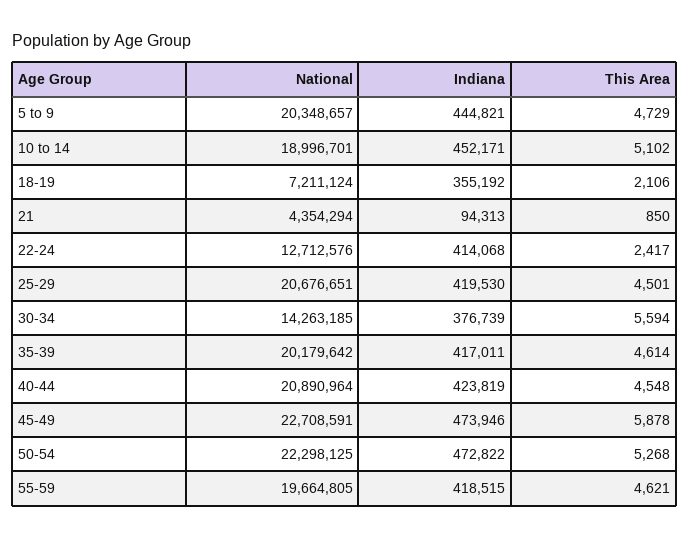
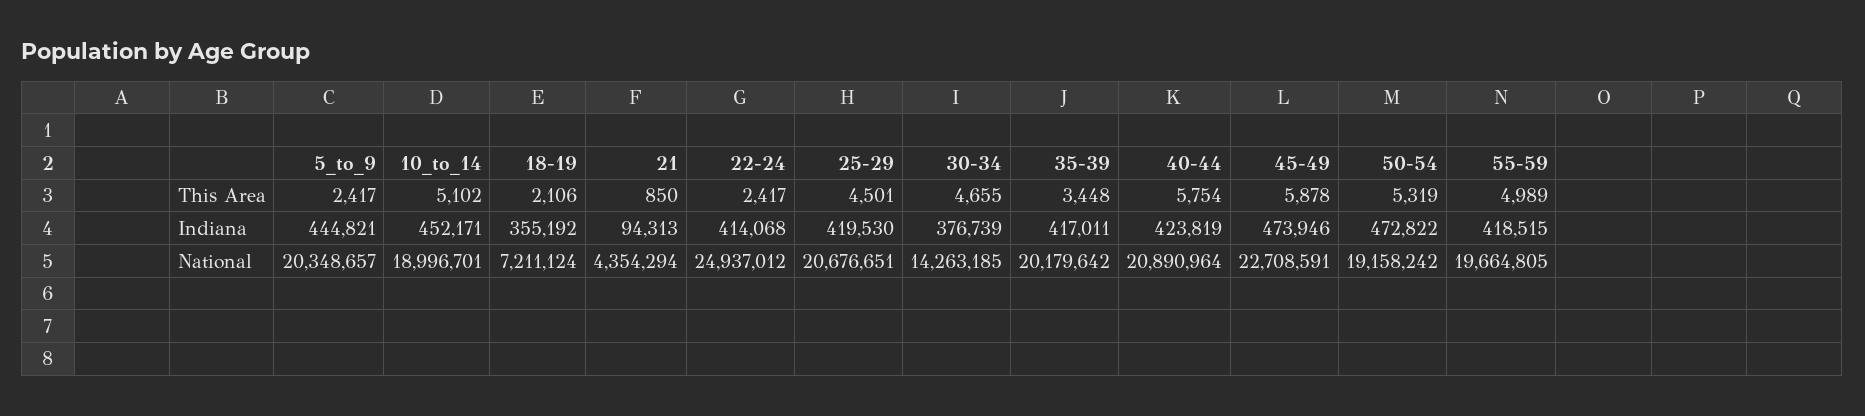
This Area, 5 to 9: 4729 -> 2417
National, 22-24: 12712576 -> 24937012
This Area, 30-34: 5594 -> 4655
This Area, 35-39: 4614 -> 3448
This Area, 40-44: 4548 -> 5754
National, 50-54: 22298125 -> 19158242
This Area, 50-54: 5268 -> 5319
This Area, 55-59: 4621 -> 4989

